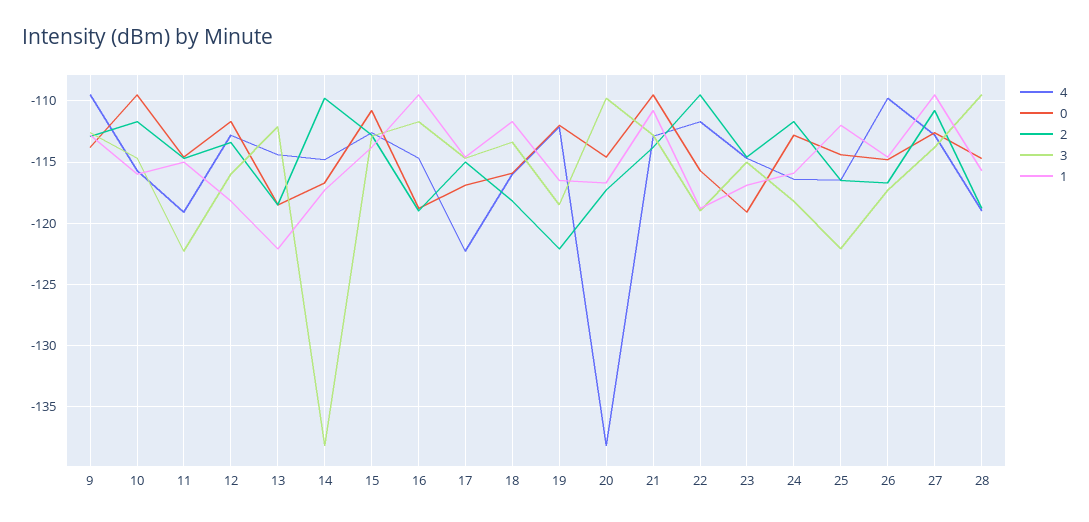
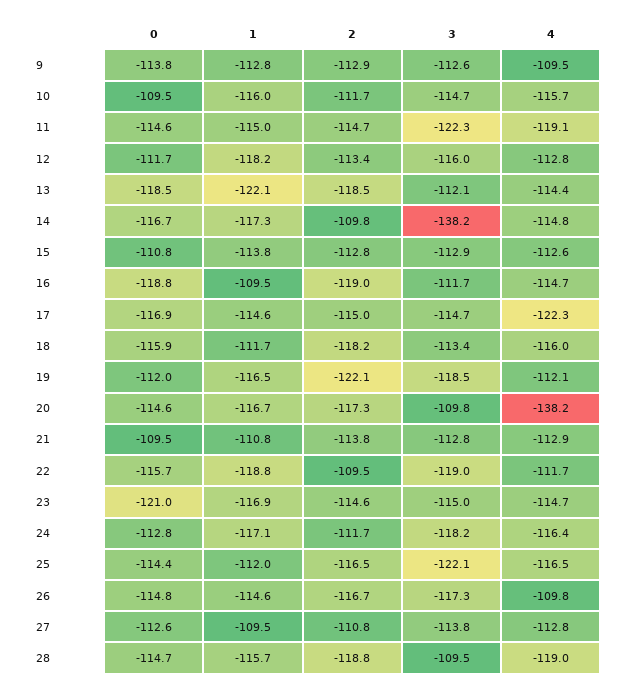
0, 23: -119 -> -121
1, 24: -116 -> -117.1

